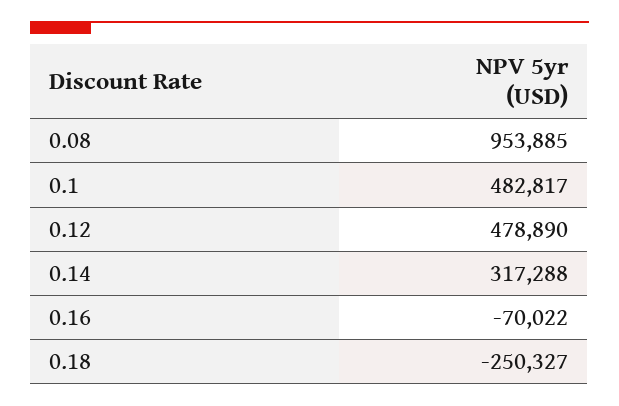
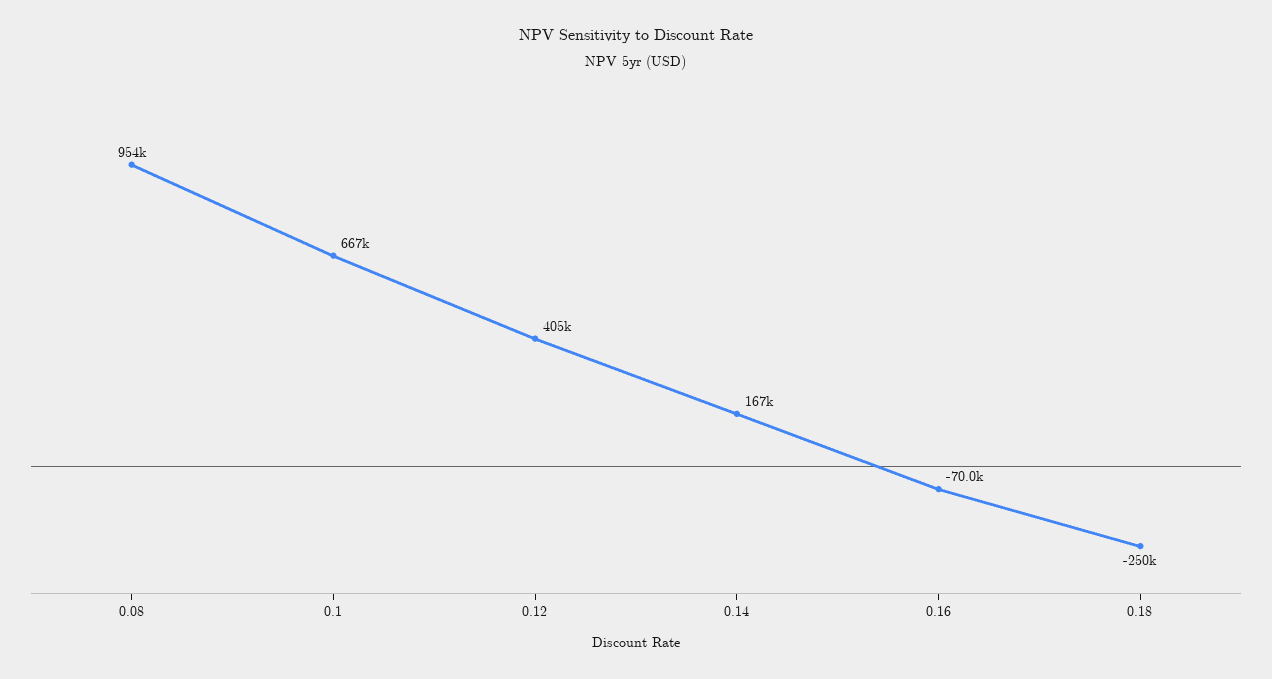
0.1: 482817 -> 667000
0.12: 478890 -> 405000
0.14: 317288 -> 167000

